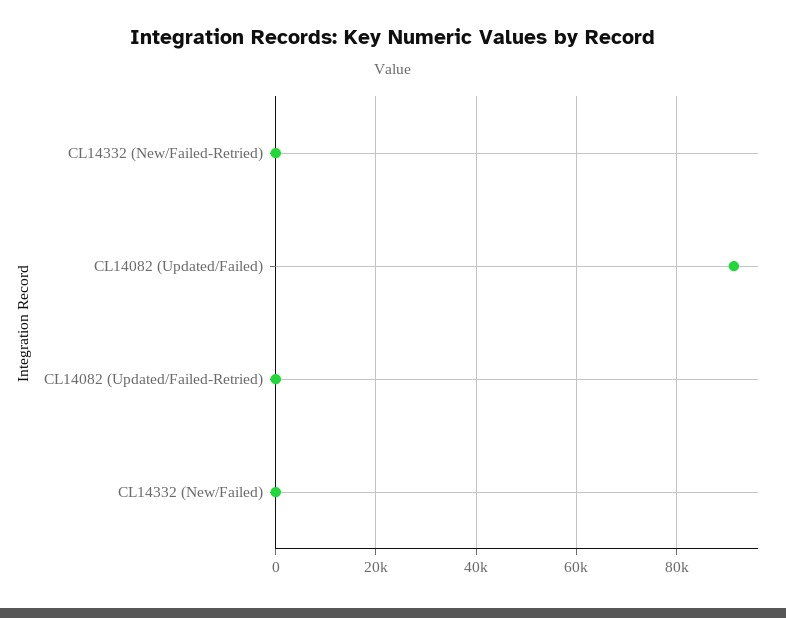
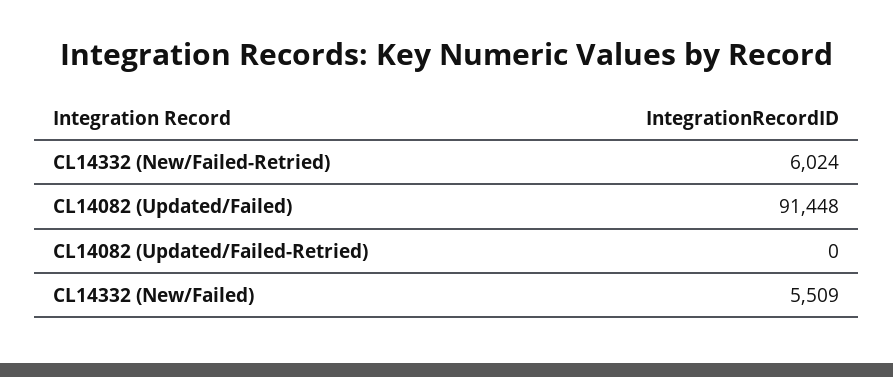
CL14332 (New/Failed-Retried): 0 -> 6024
CL14332 (New/Failed): 0 -> 5509

